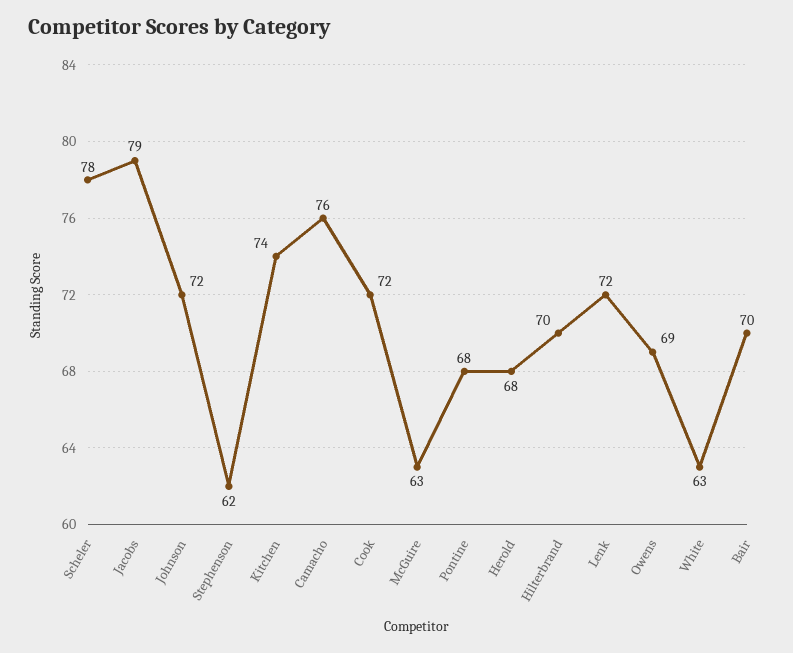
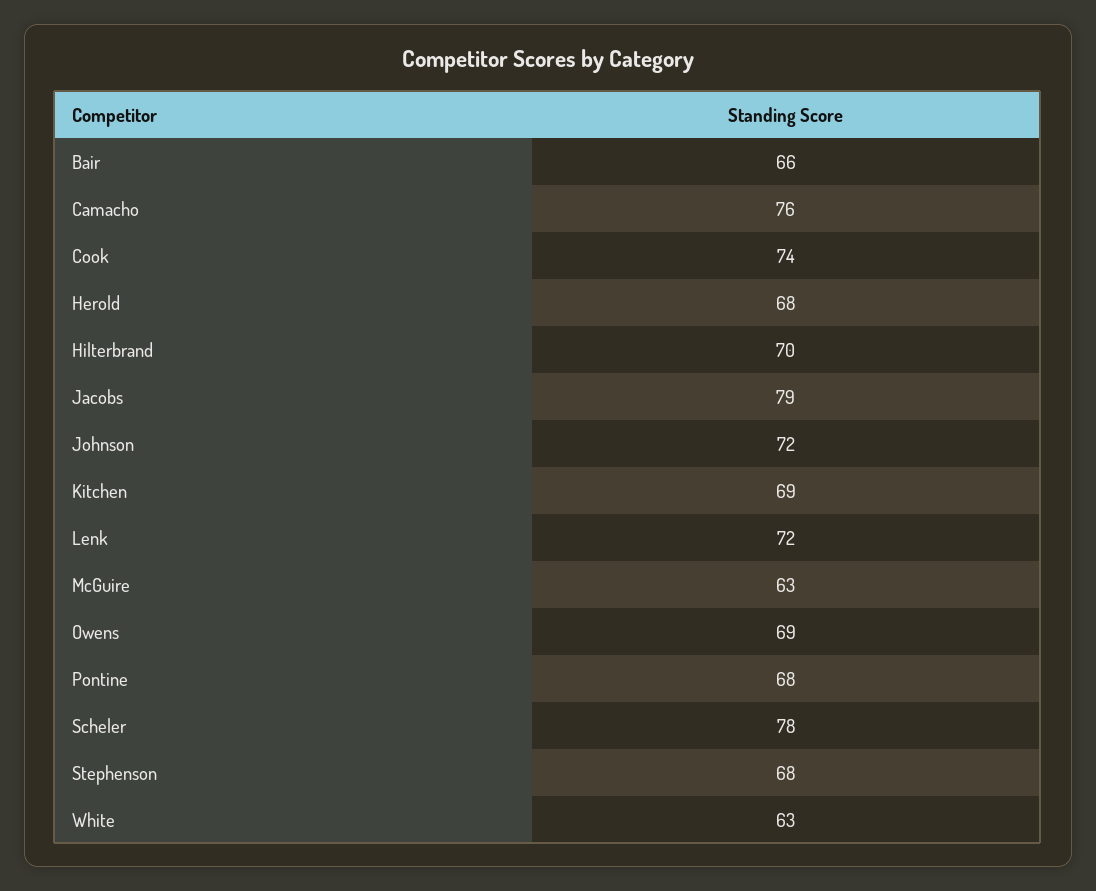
Stephenson: 62 -> 68
Kitchen: 74 -> 69
Cook: 72 -> 74
Bair: 70 -> 66

